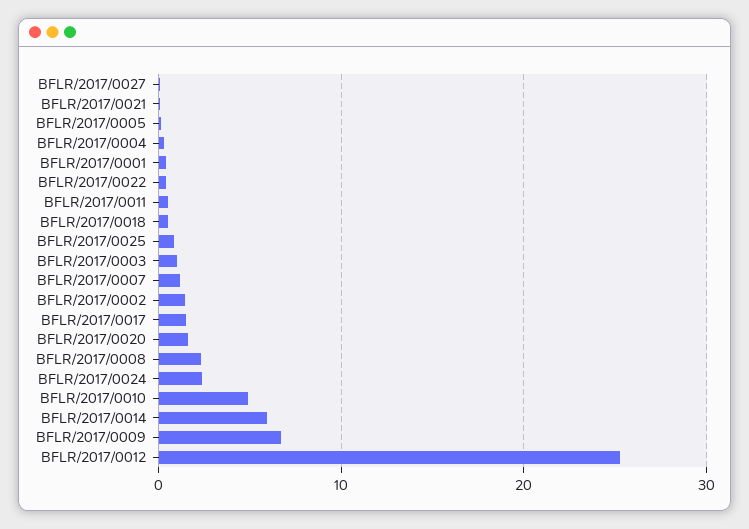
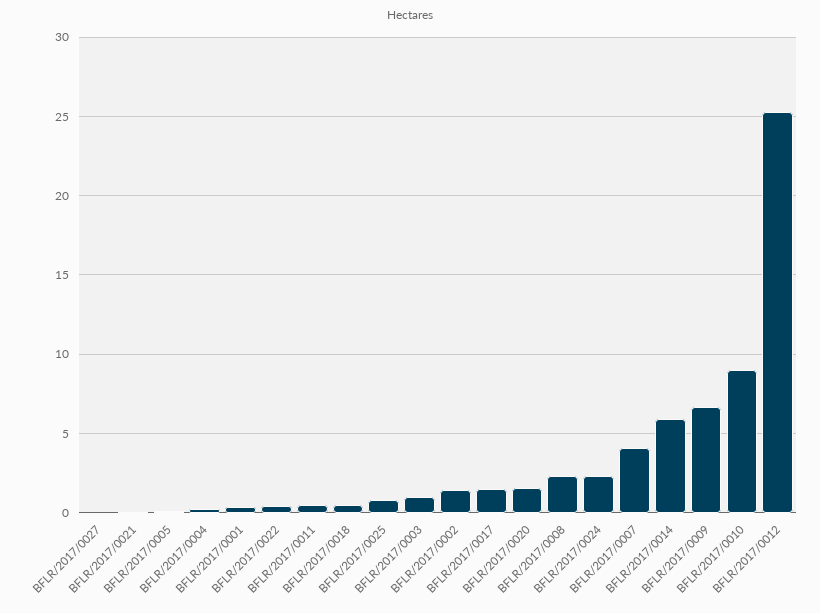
BFLR/2017/0007: 1 -> 4
BFLR/2017/0010: 5 -> 9

